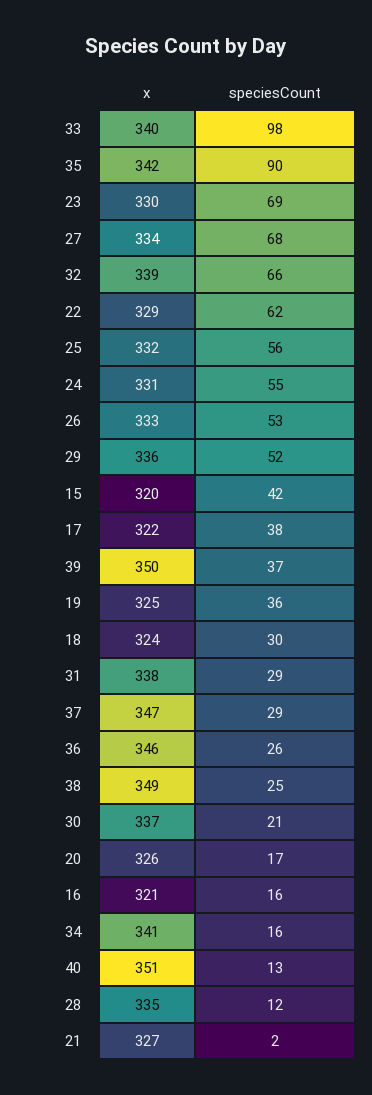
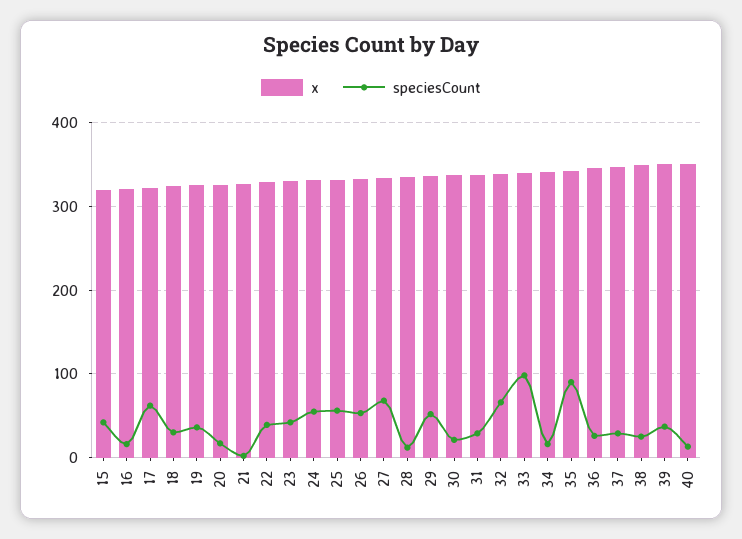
speciesCount, 23: 69 -> 40
speciesCount, 22: 62 -> 40
speciesCount, 17: 38 -> 60

